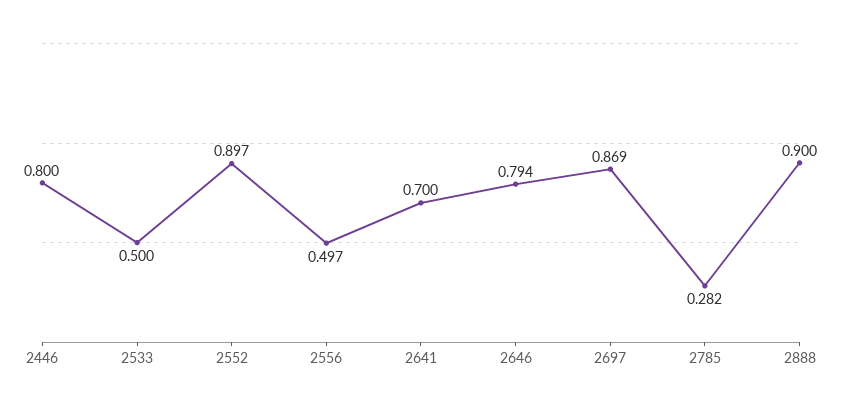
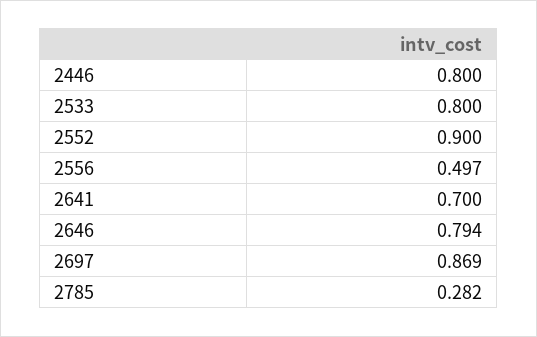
2533: 0.5 -> 0.8
2552: 0.897 -> 0.9
2888: 0.9 -> none

